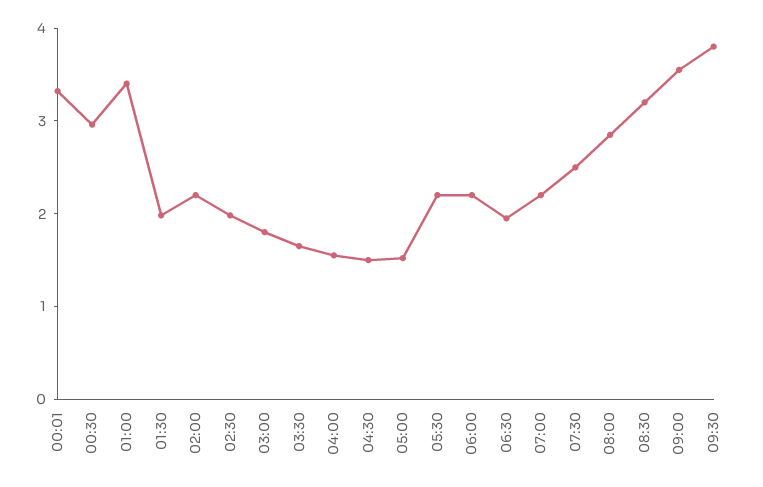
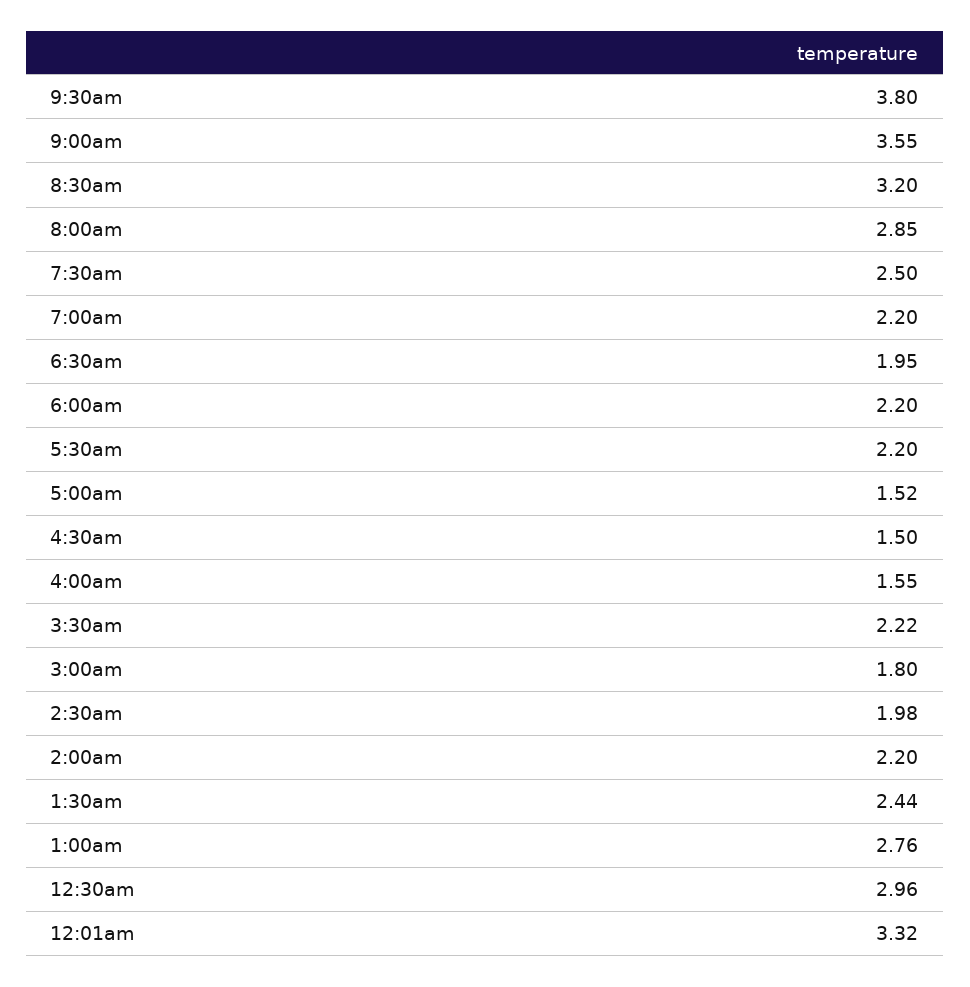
01:00: 3.4 -> 2.76
01:30: 2 -> 2.44
03:30: 1.6 -> 2.22

